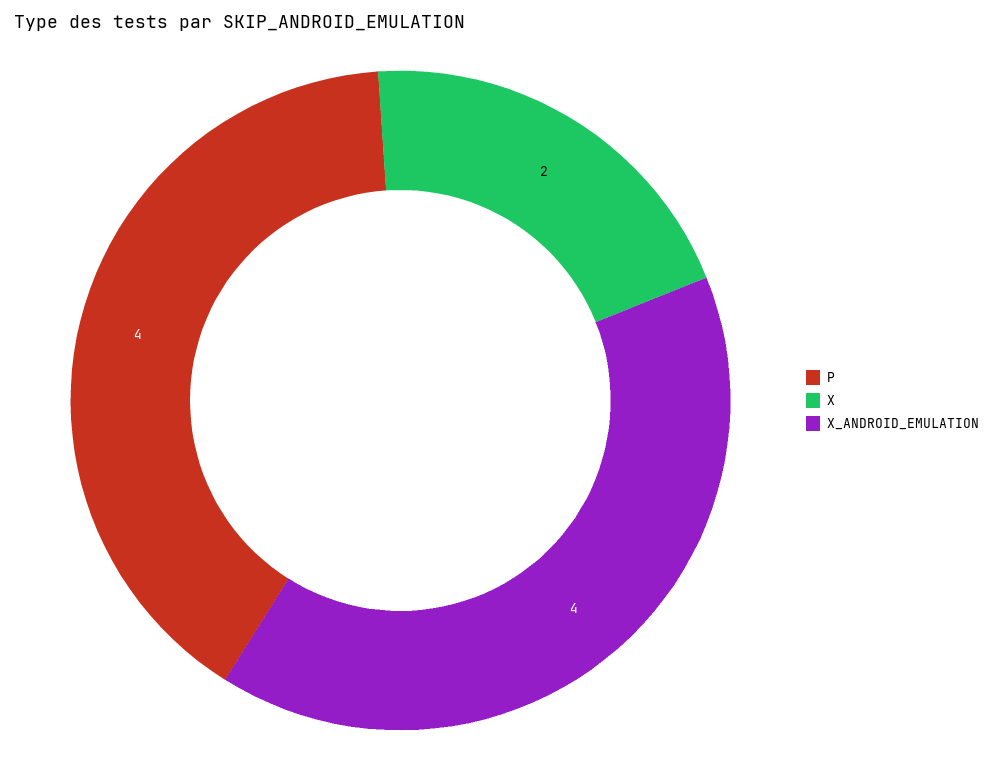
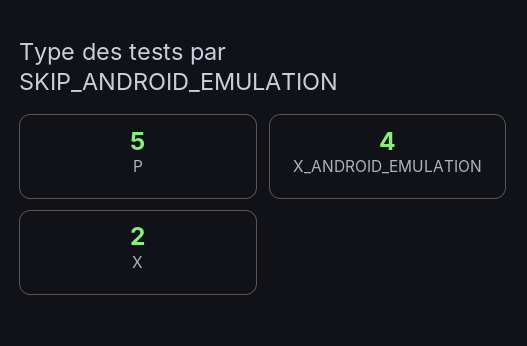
P: 4 -> 5

